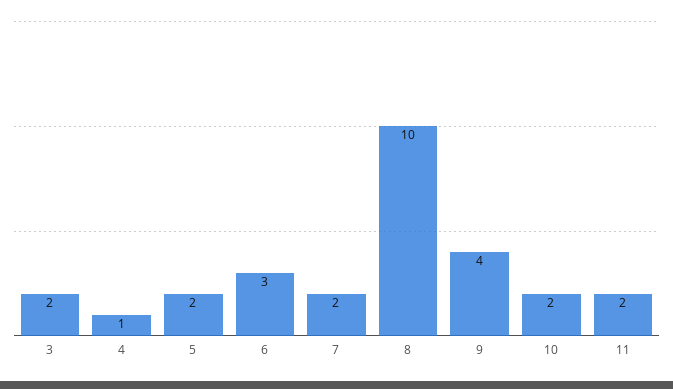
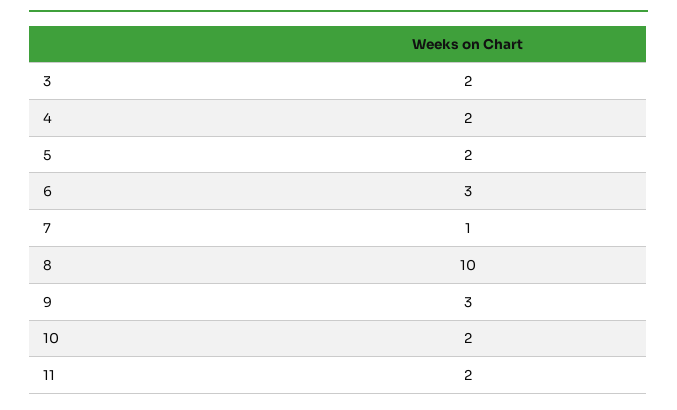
4: 1 -> 2
7: 2 -> 1
9: 4 -> 3

